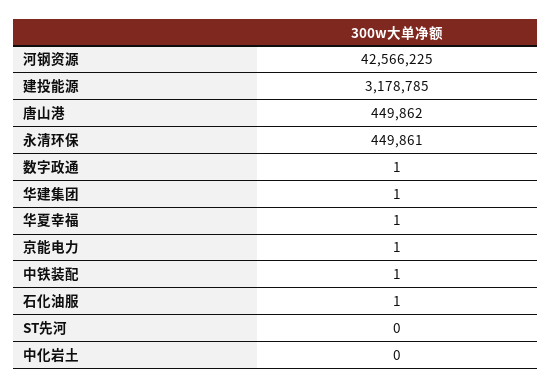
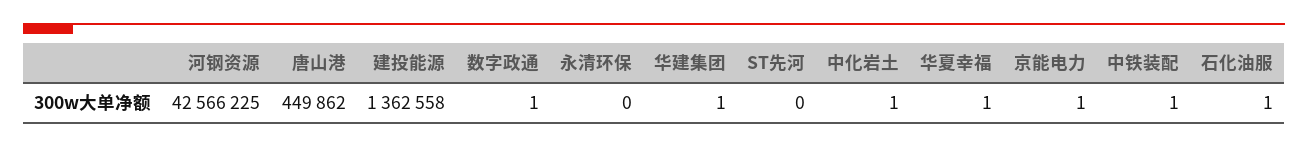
建投能源: 3178785 -> 1362558
永清环保: 449861 -> 0
中化岩土: 0 -> 1

